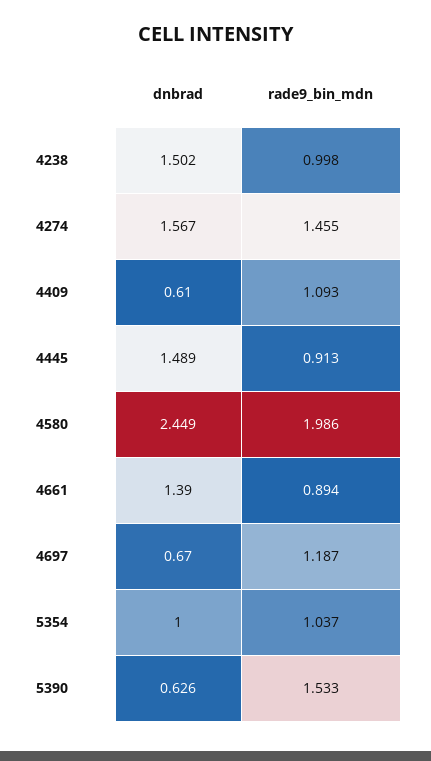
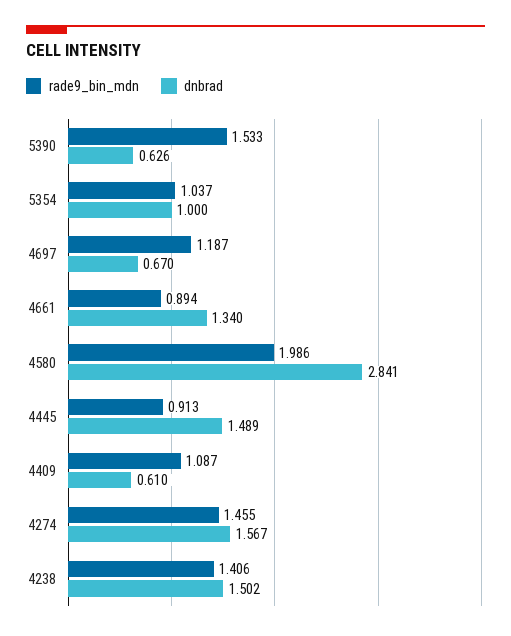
rade9_bin_mdn, 4238: 0.998 -> 1.406
rade9_bin_mdn, 4409: 1.093 -> 1.087
dnbrad, 4580: 2.449 -> 2.841
dnbrad, 4661: 1.39 -> 1.34

